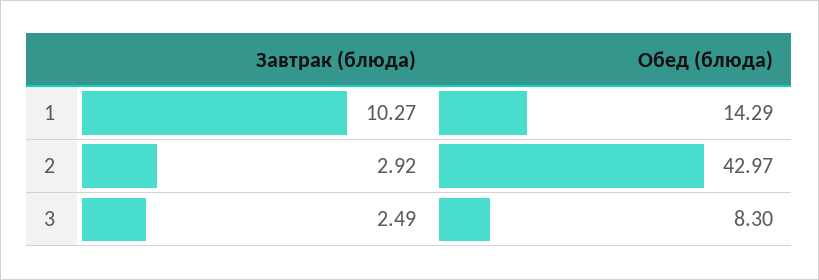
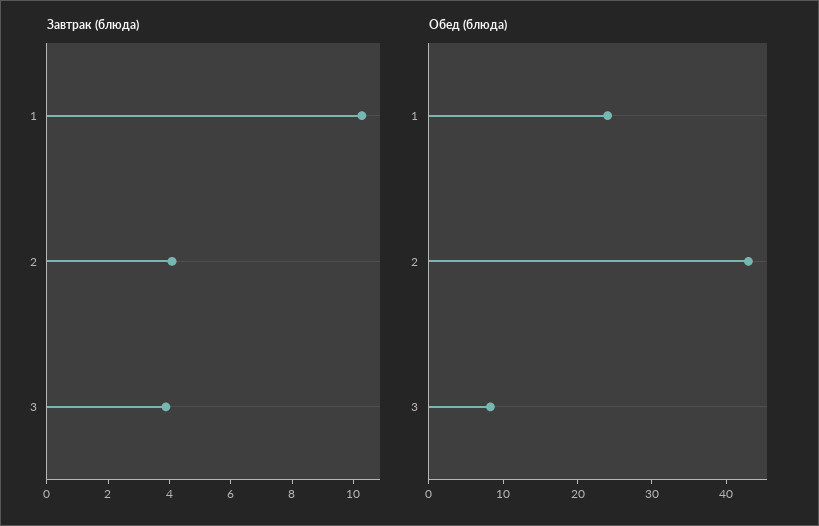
Обед (блюда), 1: 14.29 -> 24
Завтрак (блюда), 2: 2.92 -> 4
Завтрак (блюда), 3: 2.49 -> 4

